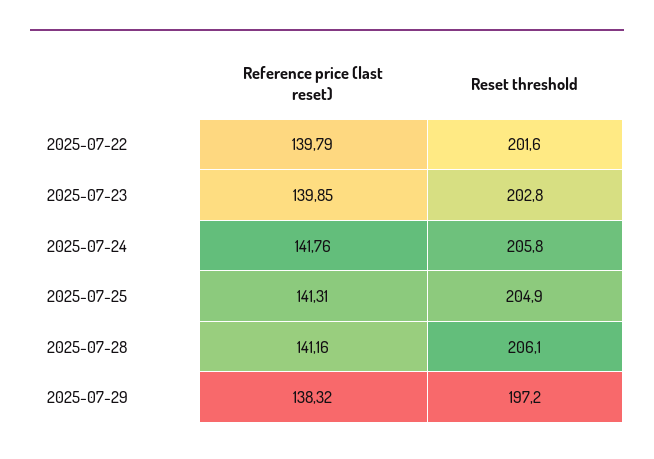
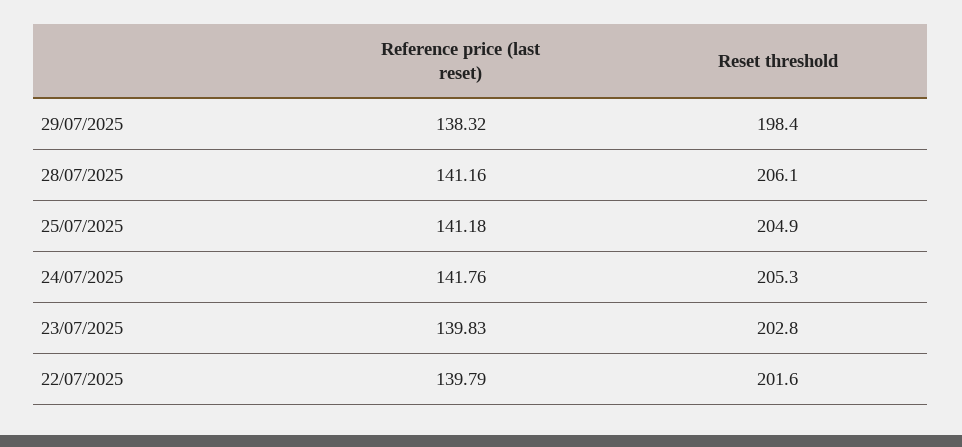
Reference price (last reset), 2025-07-23: 139.85 -> 139.83
Reset threshold, 2025-07-24: 205.8 -> 205.3
Reference price (last reset), 2025-07-25: 141.31 -> 141.18
Reset threshold, 2025-07-29: 197.2 -> 198.4

